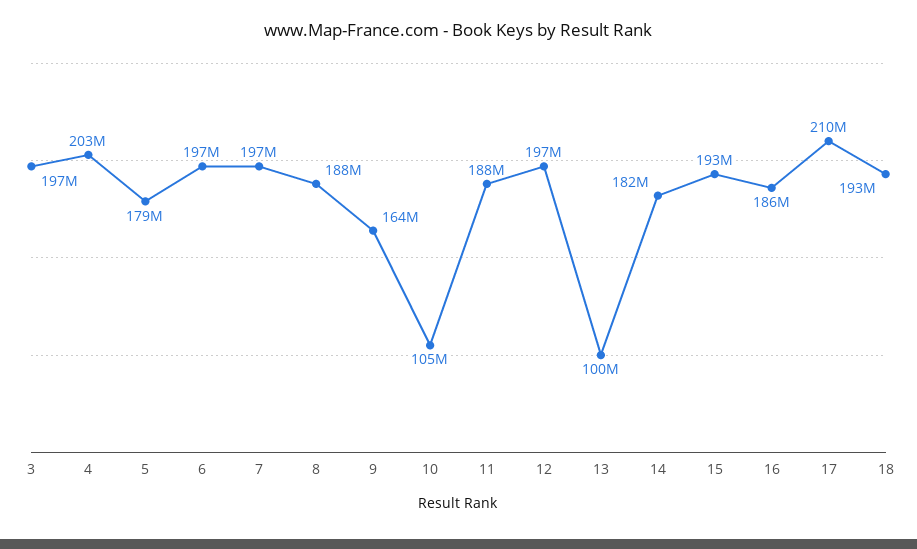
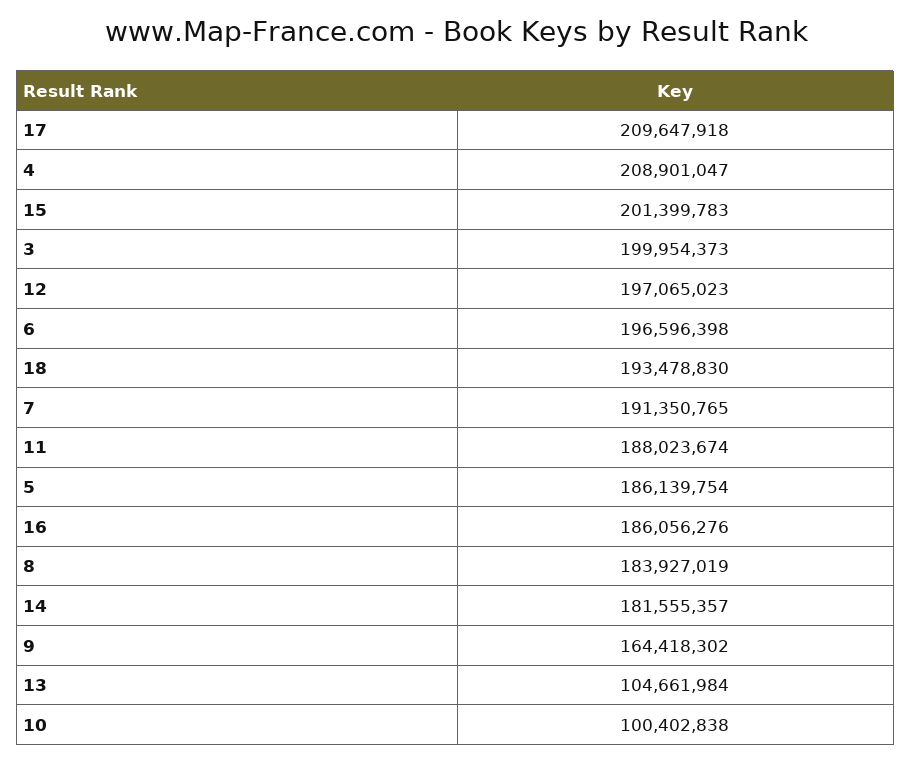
3: 197000000 -> 199954373
4: 203000000 -> 208901047
5: 179000000 -> 186139754
7: 197000000 -> 191350765
8: 188000000 -> 183927019
10: 105000000 -> 100402838
13: 100000000 -> 104661984
15: 193000000 -> 201399783

